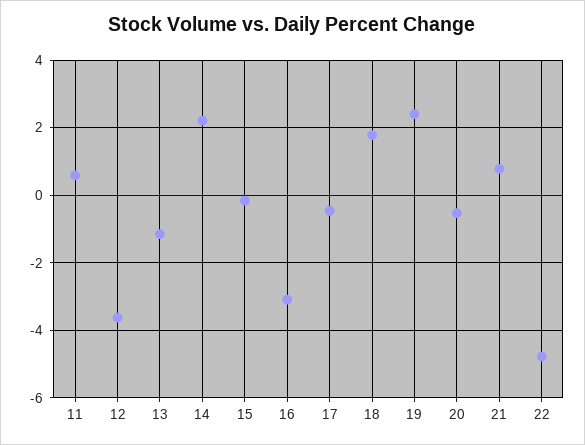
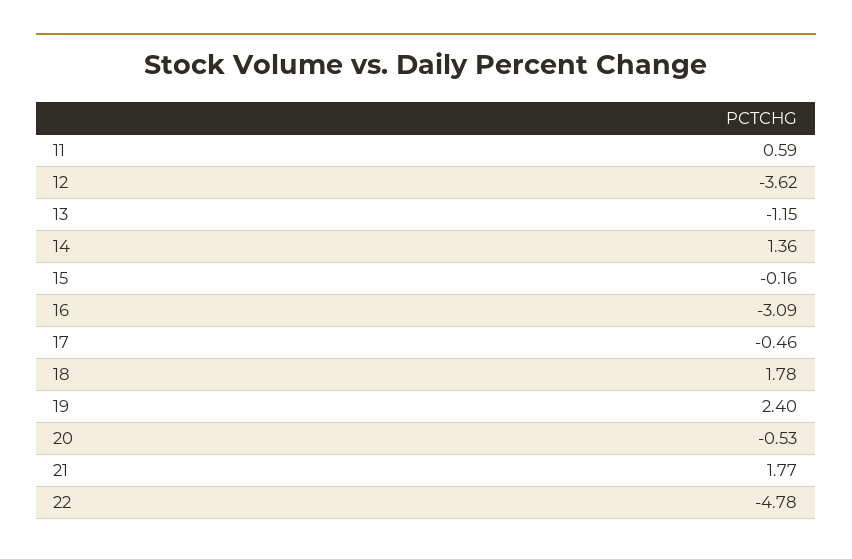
14: 2.2 -> 1.36
21: 0.8 -> 1.77

